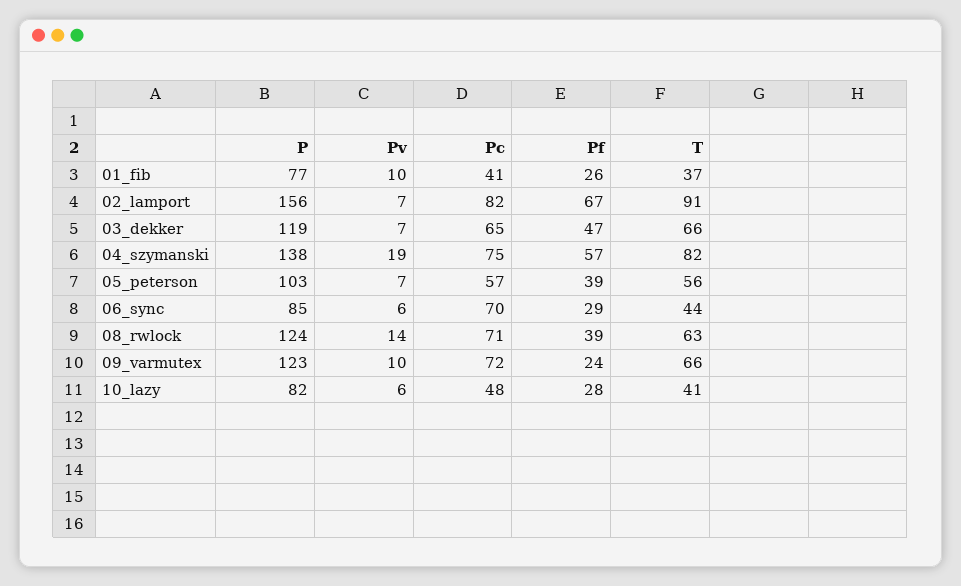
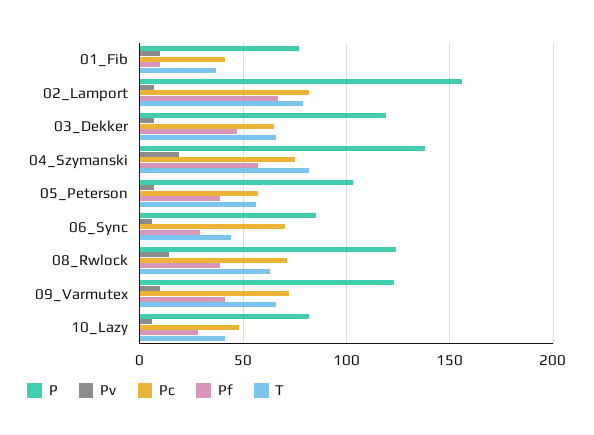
Pf, 01_fib: 26 -> 10
T, 02_lamport: 91 -> 80
Pf, 09_varmutex: 24 -> 40

